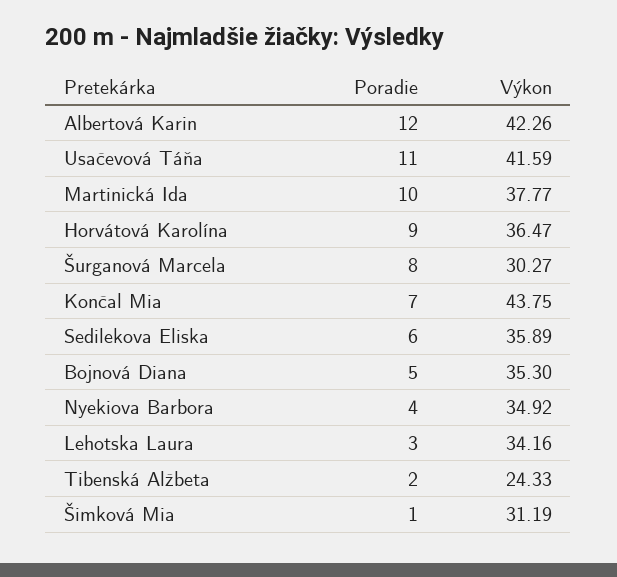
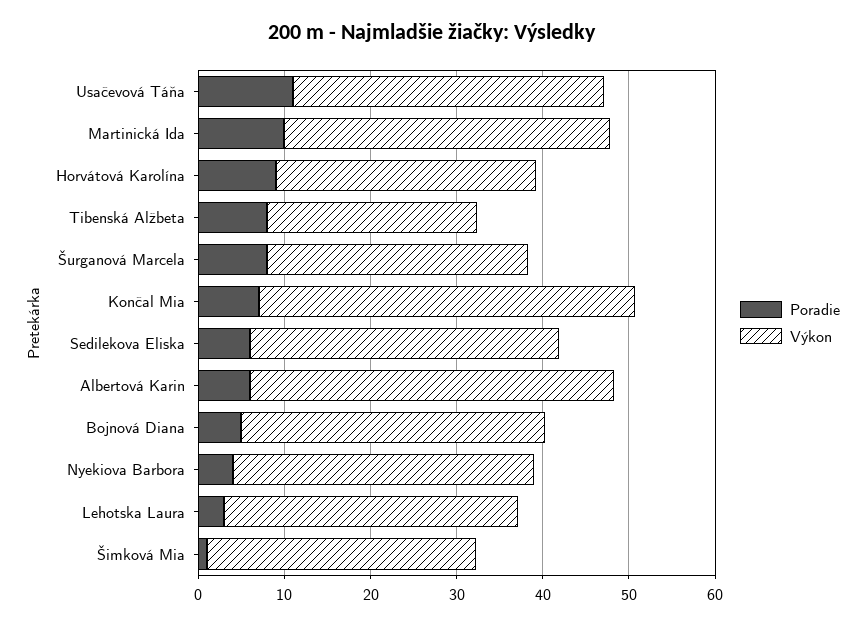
Poradie, Albertová Karin: 12 -> 6
Výkon, Usačevová Táňa: 41.59 -> 36
Výkon, Horvátová Karolína: 36.47 -> 30
Poradie, Tibenská Alžbeta: 2 -> 8

